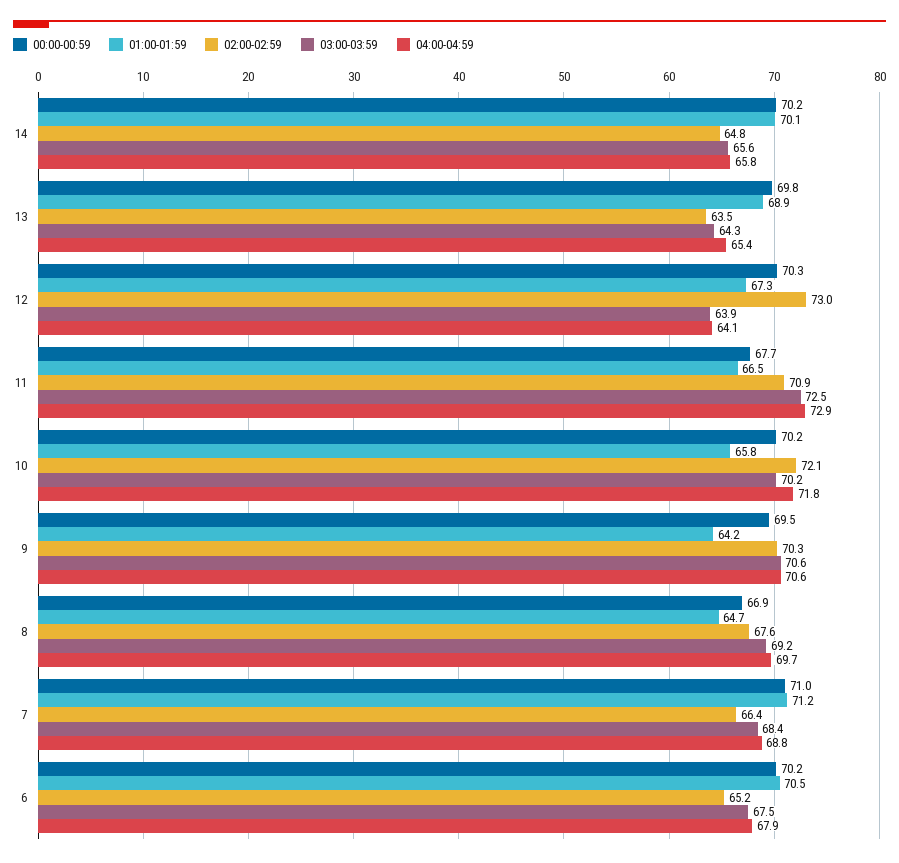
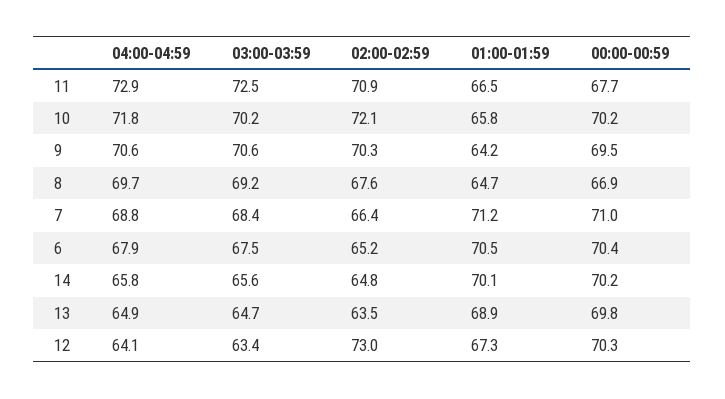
03:00-03:59, 13: 64.3 -> 64.7
04:00-04:59, 13: 65.4 -> 64.9
03:00-03:59, 12: 63.9 -> 63.4
00:00-00:59, 6: 70.2 -> 70.4

